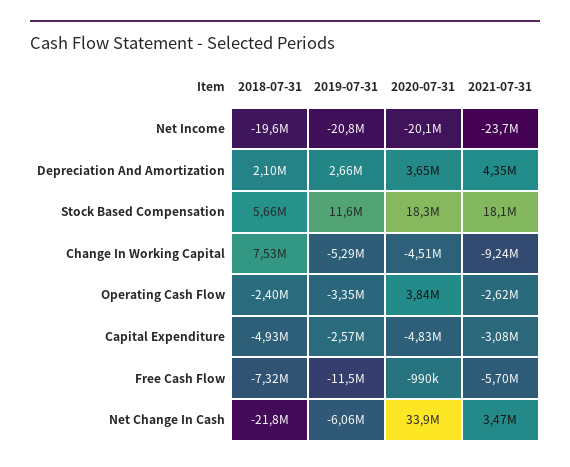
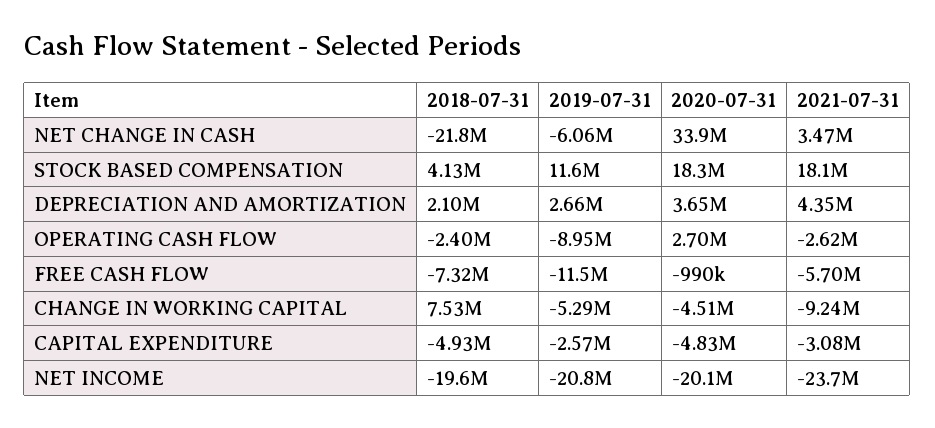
2018-07-31, Stock Based Compensation: 5660000 -> 4130000
2019-07-31, Operating Cash Flow: -3350000 -> -8950000
2020-07-31, Operating Cash Flow: 3840000 -> 2700000

